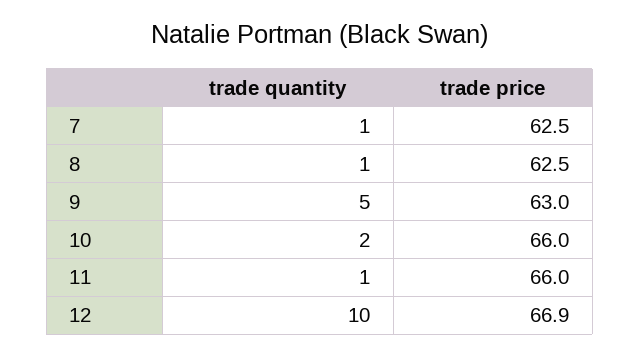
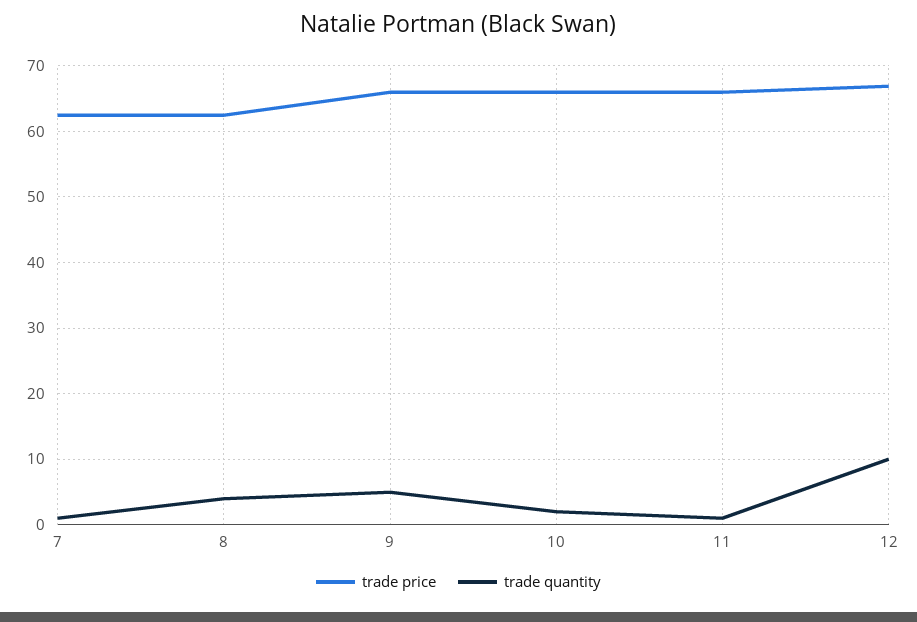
trade quantity, 8: 1 -> 4
trade price, 9: 63 -> 66

